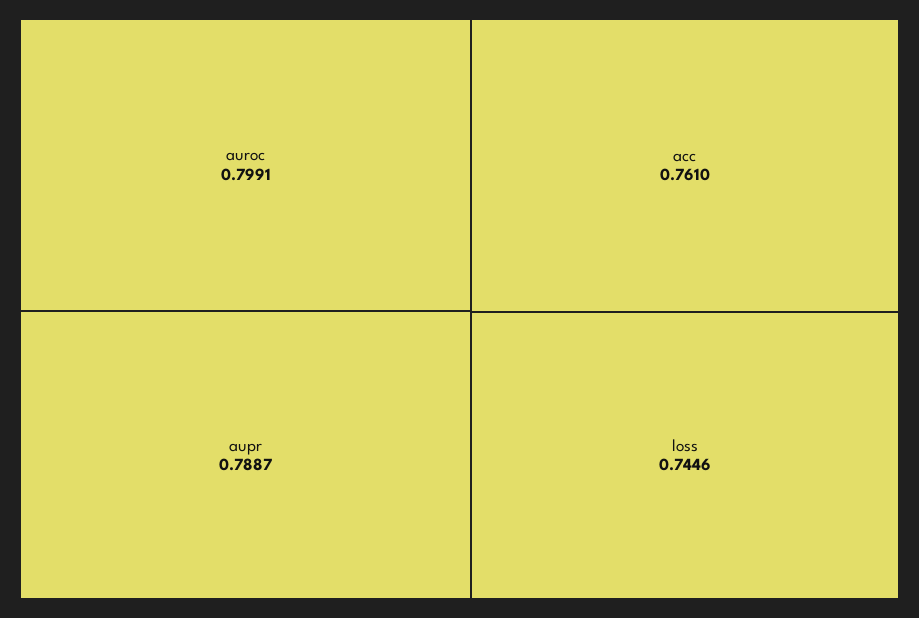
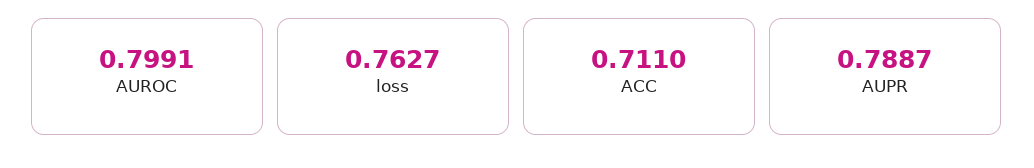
acc: 0.761 -> 0.711
loss: 0.7446 -> 0.7627

